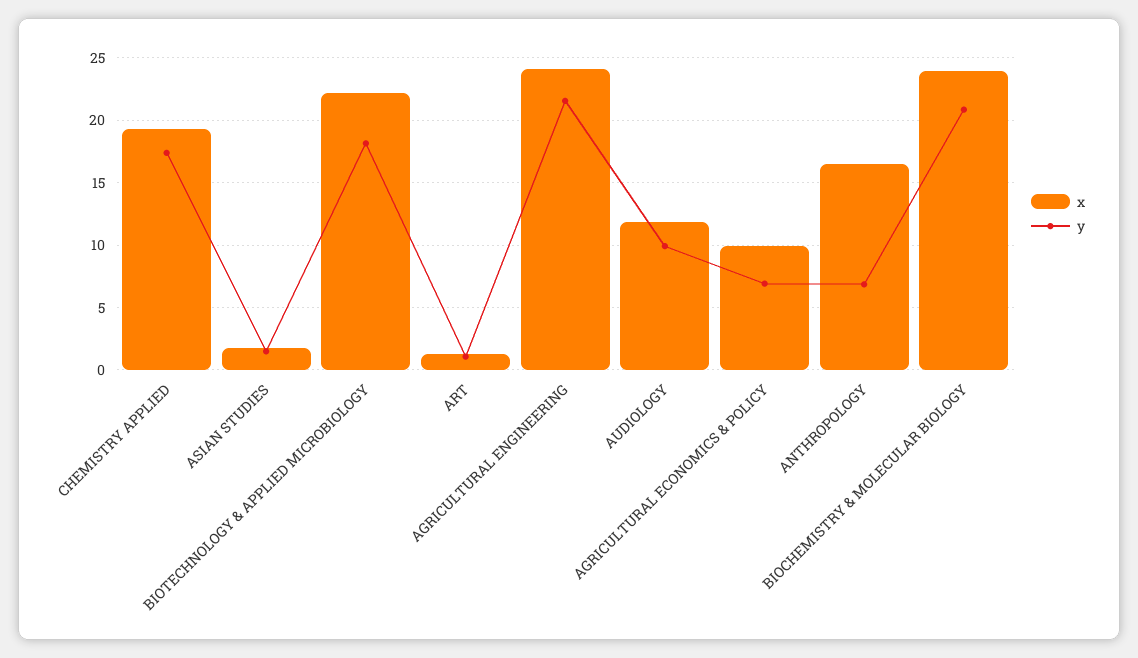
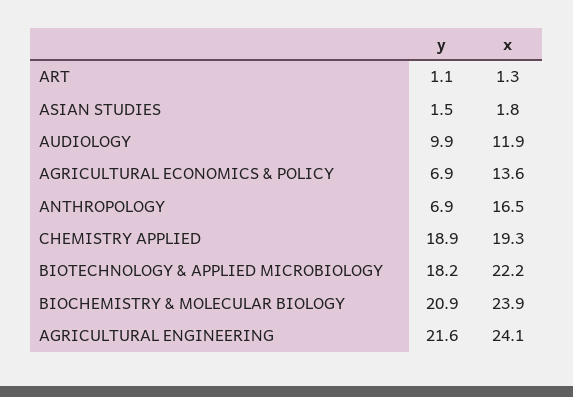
y, CHEMISTRY APPLIED: 17.5 -> 18.9
x, AGRICULTURAL ECONOMICS & POLICY: 10 -> 13.6

